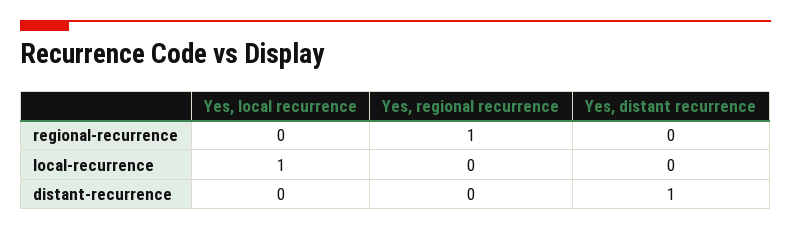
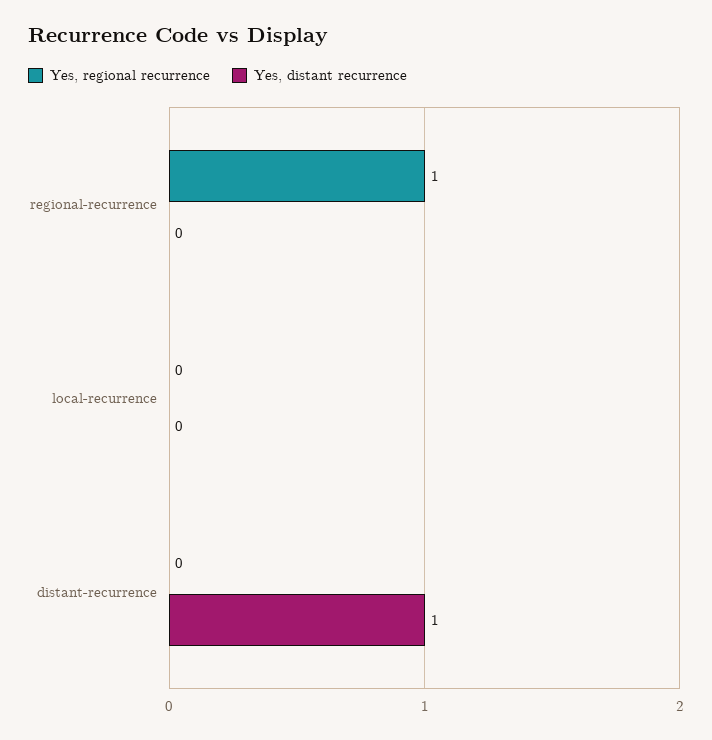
Yes, local recurrence, regional-recurrence: 0 -> none
Yes, local recurrence, local-recurrence: 1 -> none
Yes, local recurrence, distant-recurrence: 0 -> none

